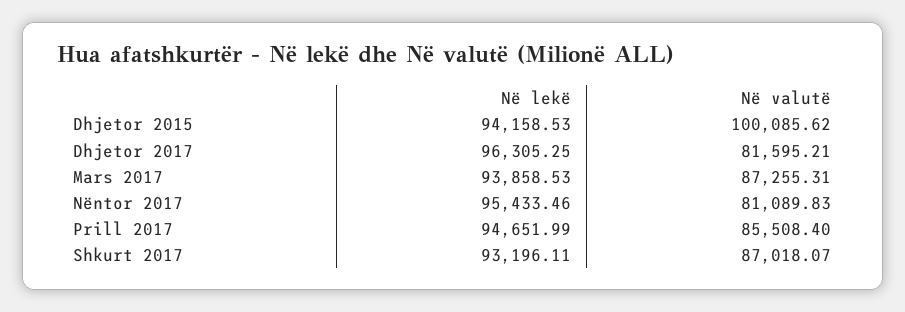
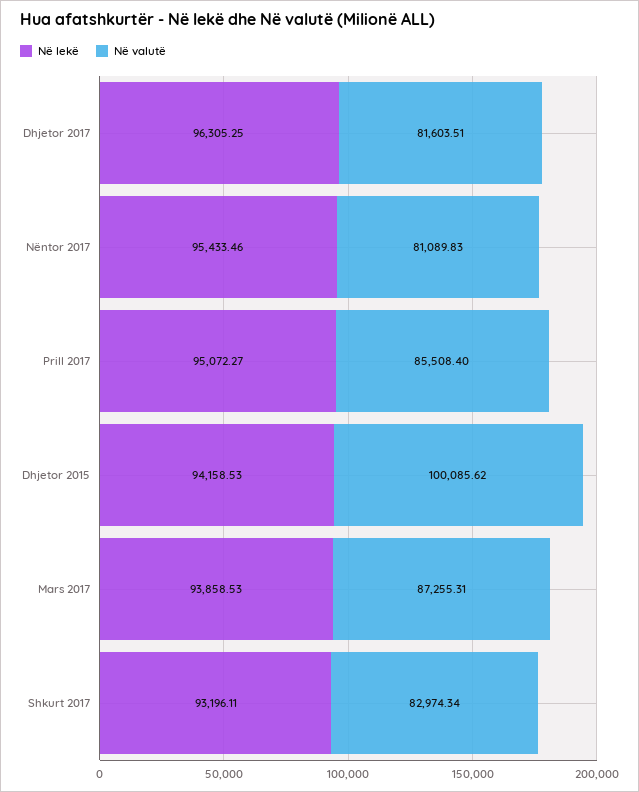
Në valutë, Dhjetor 2017: 81595.21 -> 81603.51
Në lekë, Prill 2017: 94651.99 -> 95072.27
Në valutë, Shkurt 2017: 87018.07 -> 82974.34

